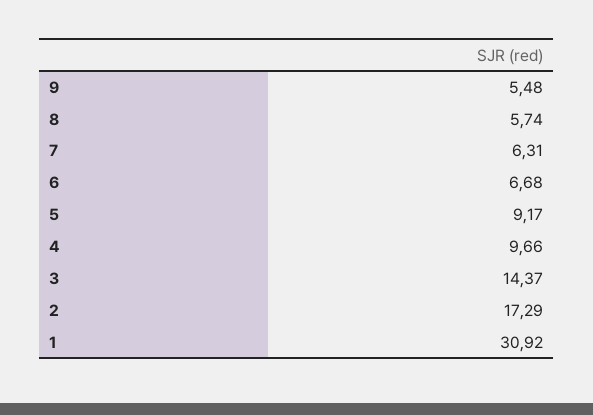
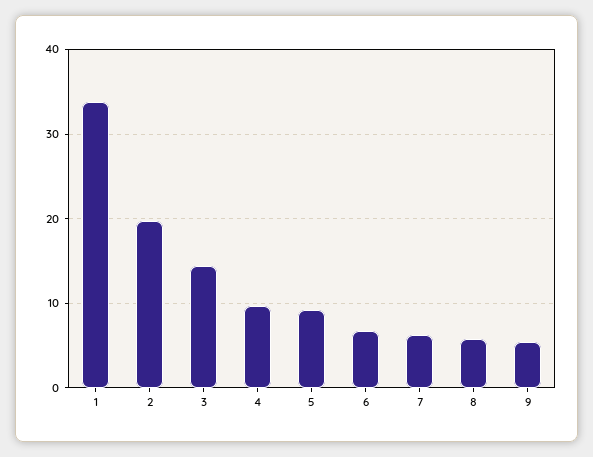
2: 17.29 -> 20
1: 30.92 -> 34

